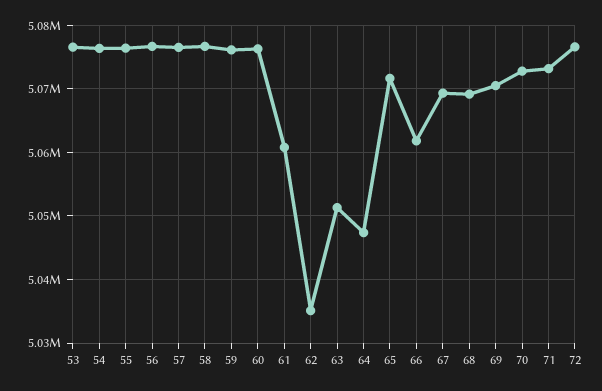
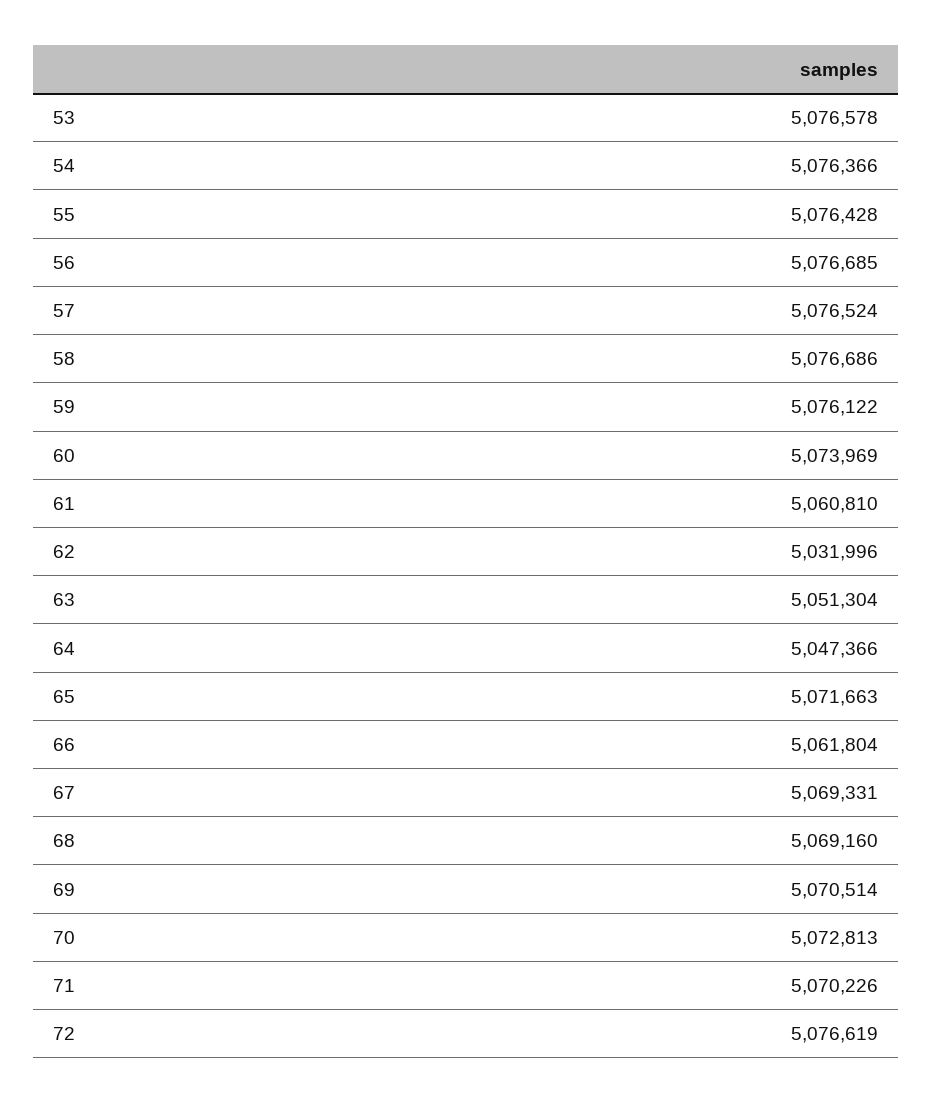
60: 5076000 -> 5073969
62: 5035000 -> 5031996
71: 5073000 -> 5070226

